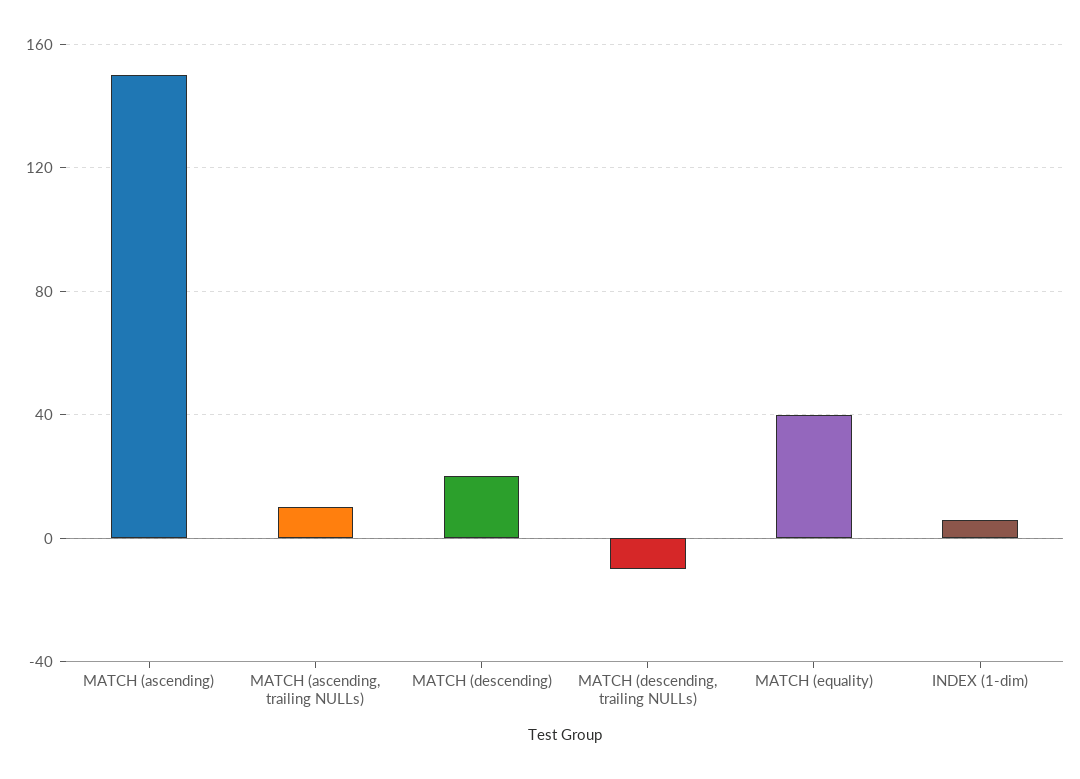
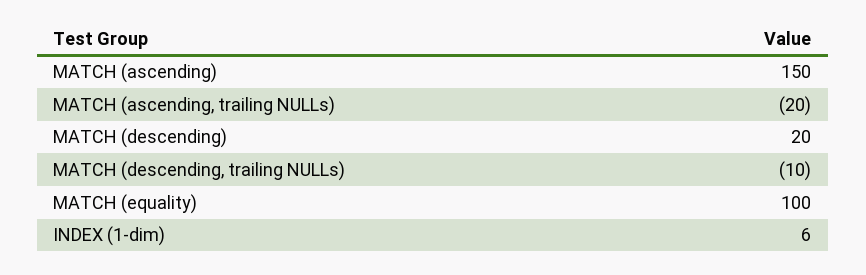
MATCH (ascending, trailing NULLs): 10 -> -20
MATCH (equality): 40 -> 100

